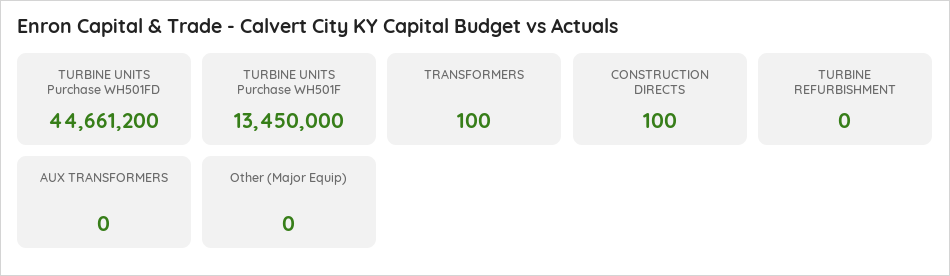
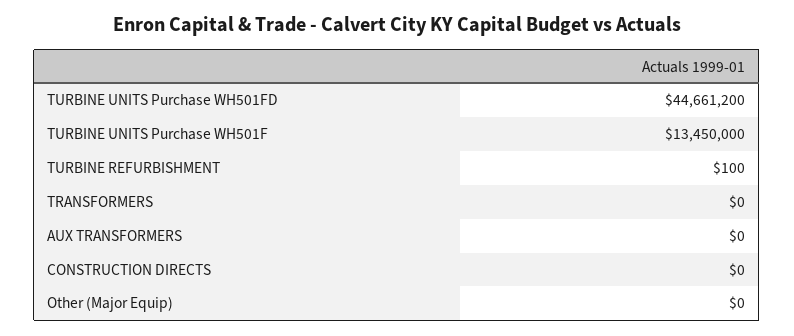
TRANSFORMERS: 100 -> 0
CONSTRUCTION DIRECTS: 100 -> 0
TURBINE REFURBISHMENT: 0 -> 100

